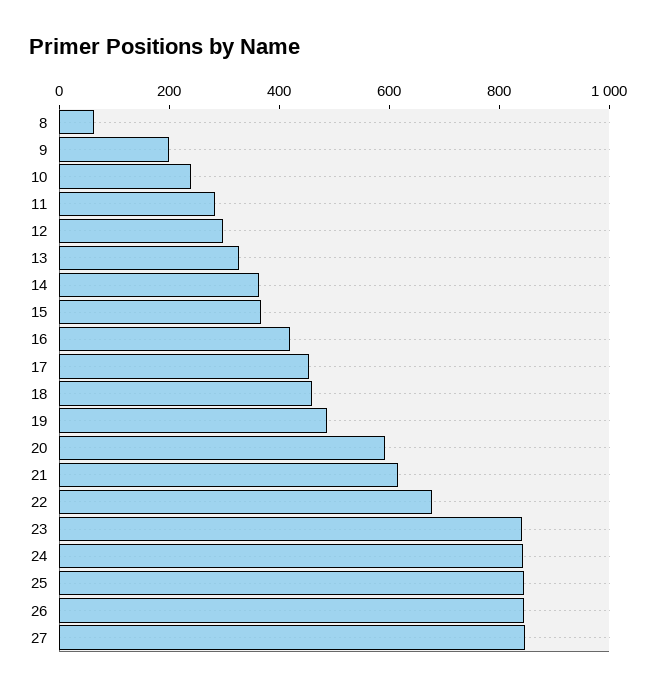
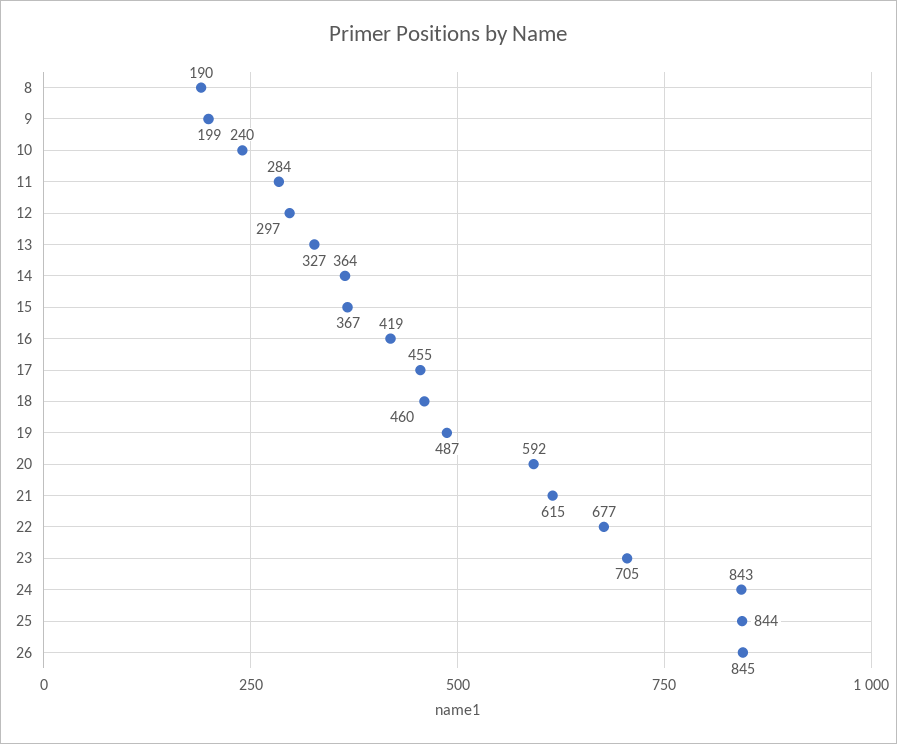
8: 50 -> 190
23: 850 -> 705
27: 850 -> none

